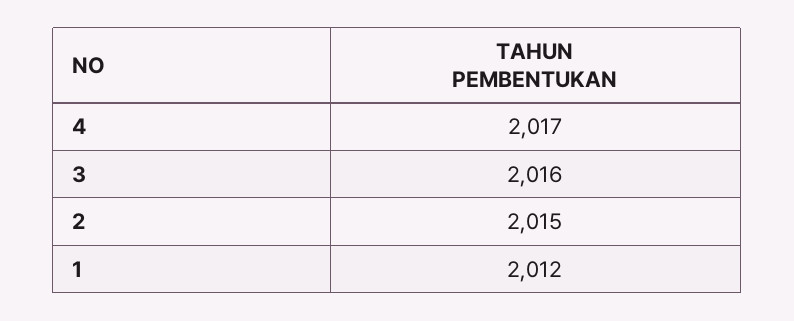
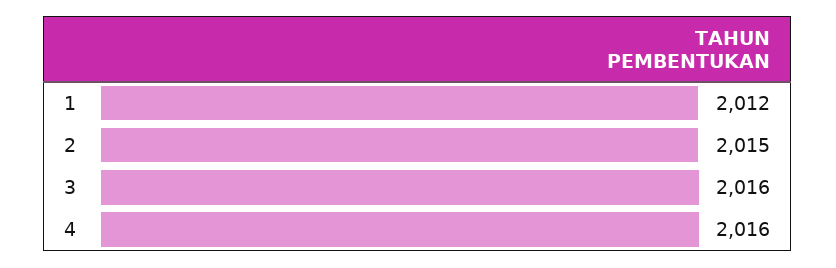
4: 2017 -> 2016

